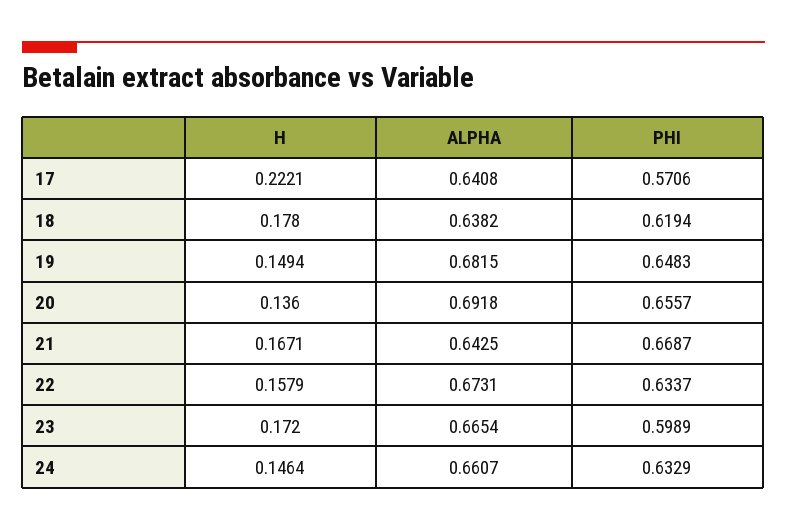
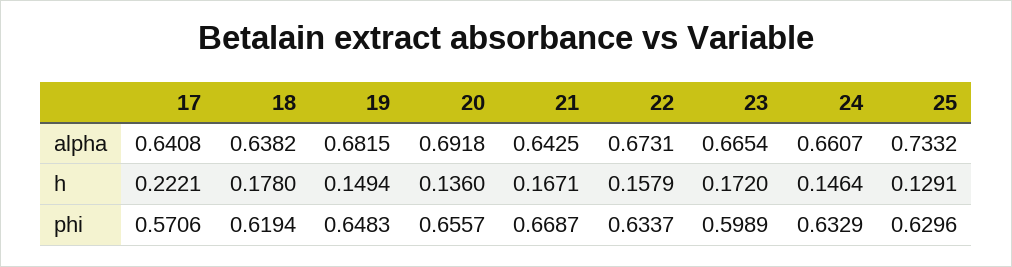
ALPHA, 25: none -> 0.7332
H, 25: none -> 0.1291
PHI, 25: none -> 0.6296

